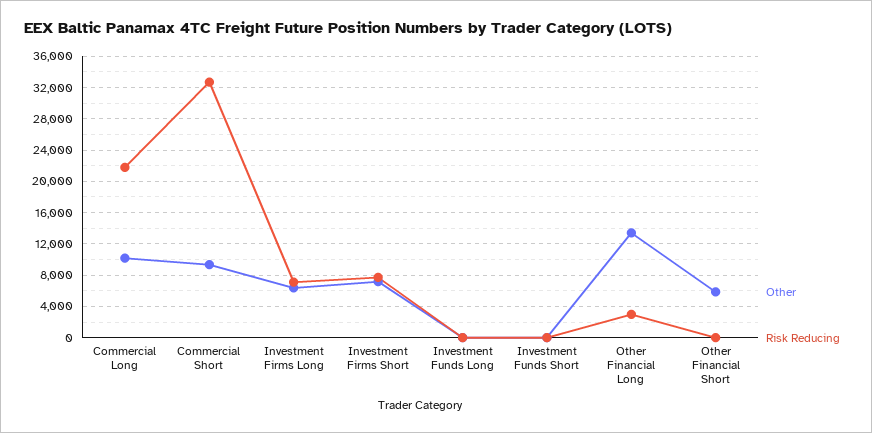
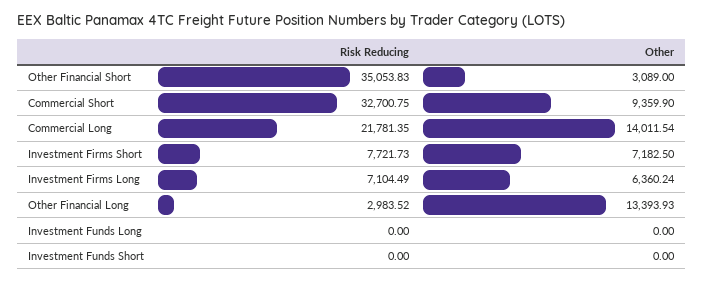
Other, Commercial Long: 10000 -> 14011.54
Other, Other Financial Short: 6000 -> 3089
Risk Reducing, Other Financial Short: 0 -> 35053.83

